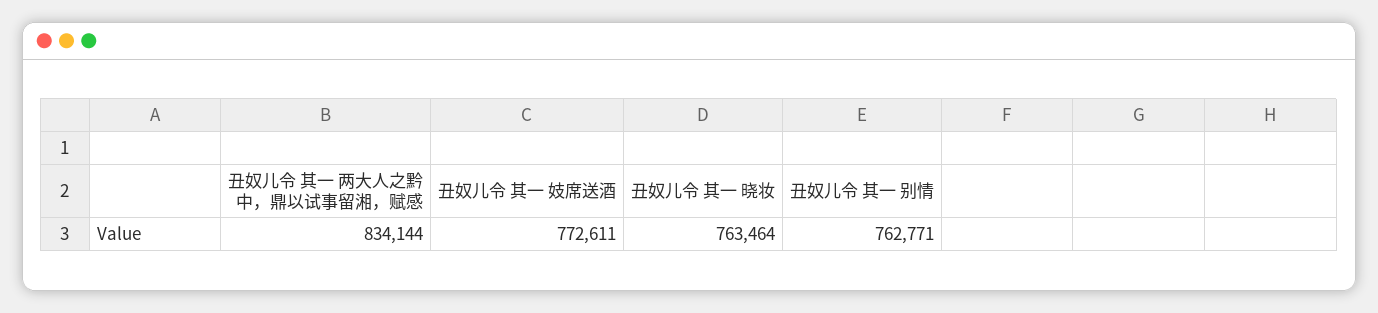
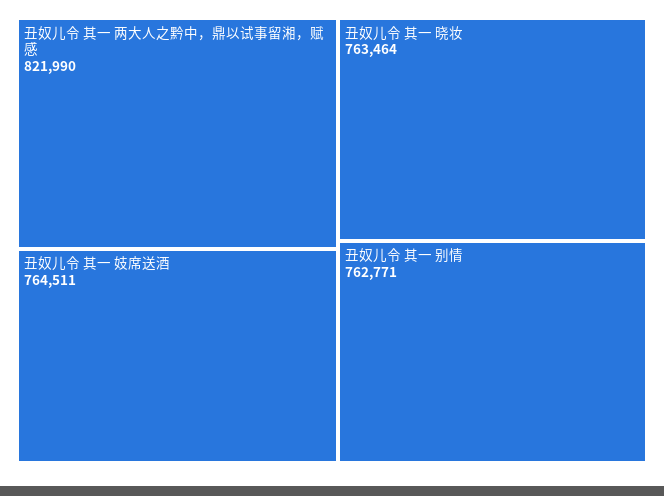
丑奴儿令 其一 两大人之黔中，鼎以试事留湘，赋感: 834144 -> 821990
丑奴儿令 其一 妓席送酒: 772611 -> 764511

